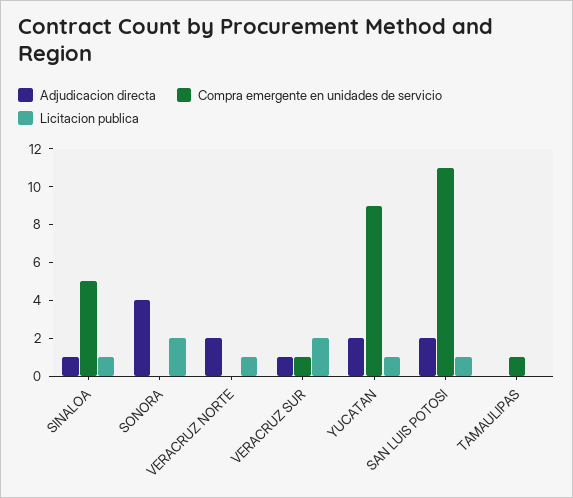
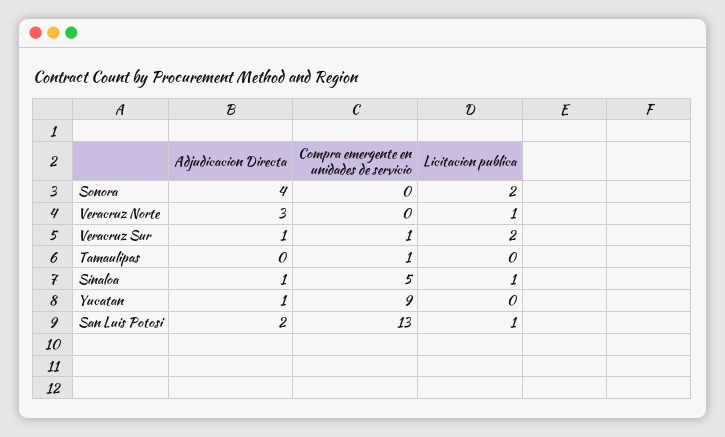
Adjudicacion directa, VERACRUZ NORTE: 2 -> 3
Adjudicacion directa, YUCATAN: 2 -> 1
Licitacion publica, YUCATAN: 1 -> 0
Compra emergente en unidades de servicio, SAN LUIS POTOSI: 11 -> 13

